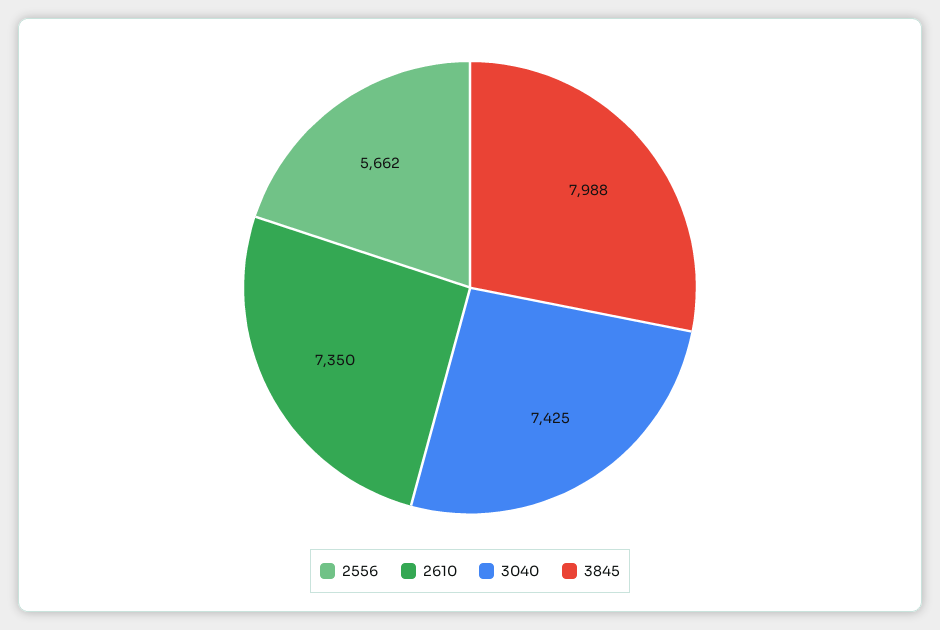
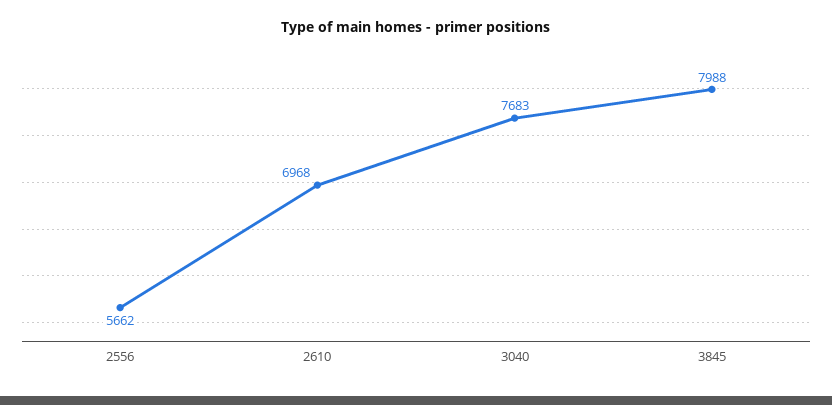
2610: 7350 -> 6968
3040: 7425 -> 7683

